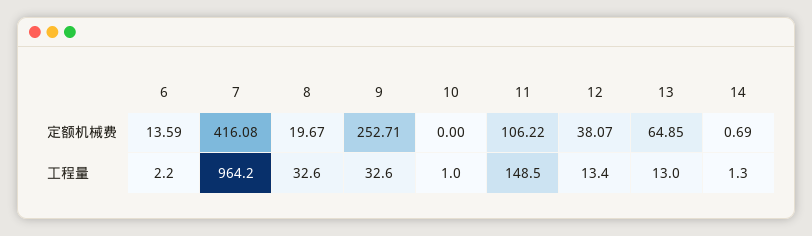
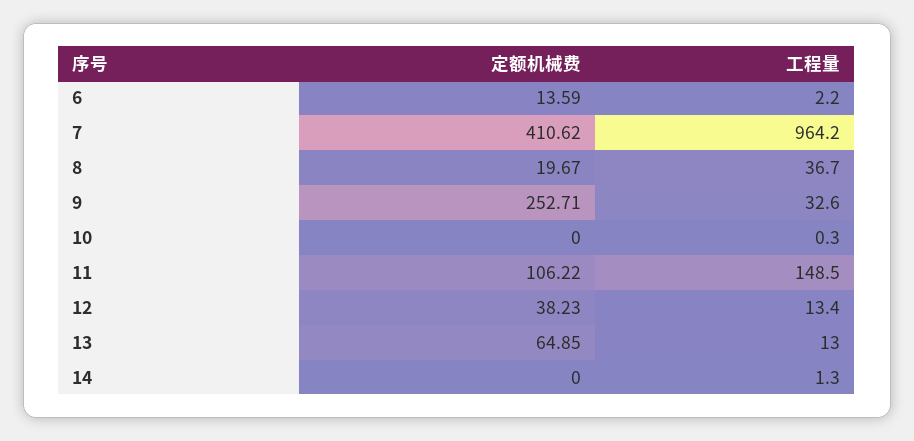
7, 定额机械费: 416.08 -> 410.62
12, 定额机械费: 38.07 -> 38.23
14, 定额机械费: 0.69 -> 0
8, 工程量: 32.6 -> 36.7
10, 工程量: 1 -> 0.3

